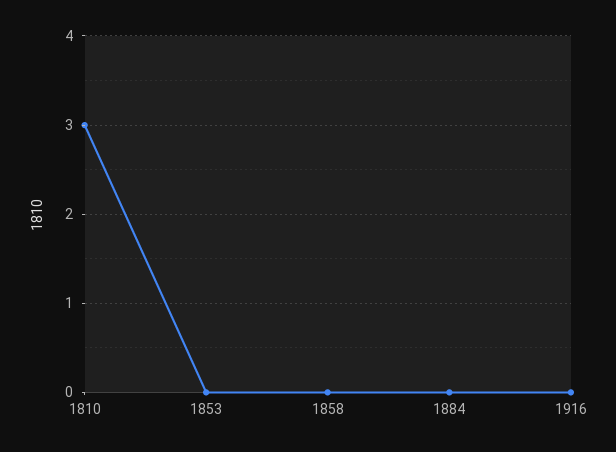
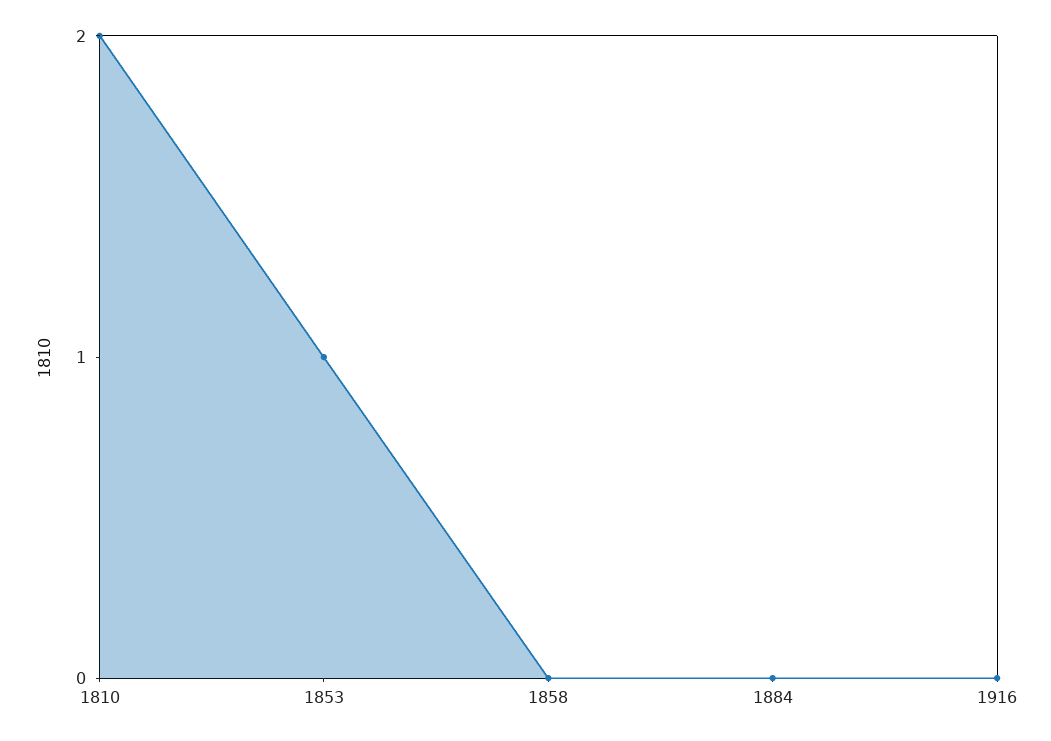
1810: 3 -> 2
1853: 0 -> 1

